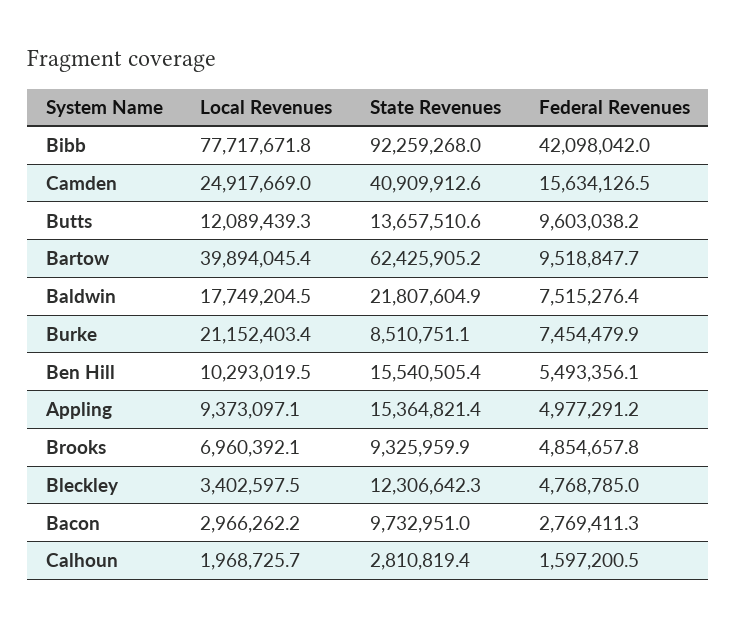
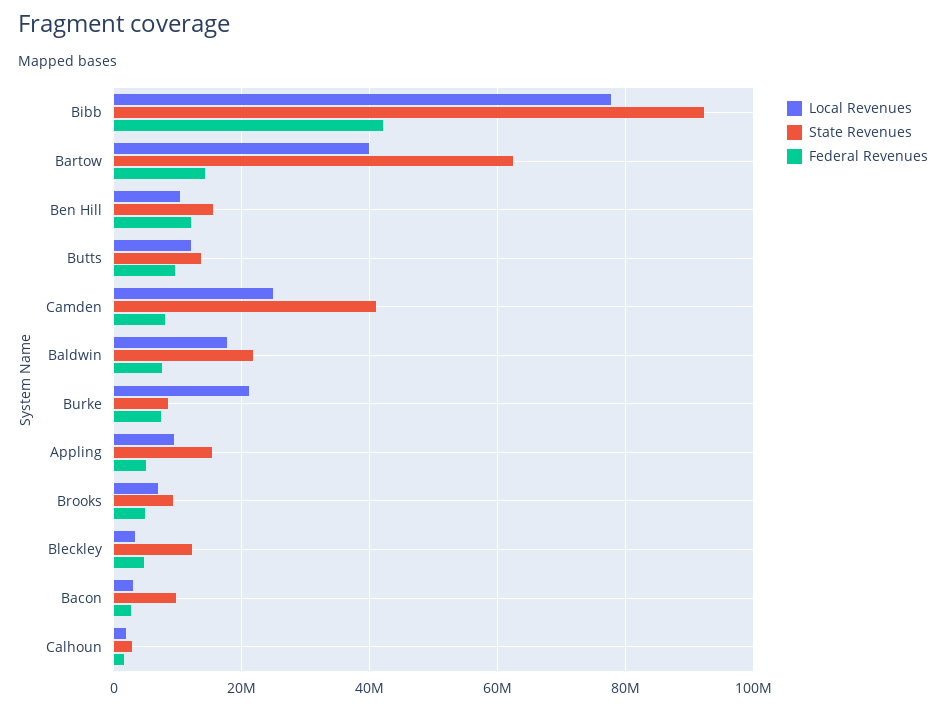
Federal Revenues, Camden: 15634126.5 -> 8000000
Federal Revenues, Bartow: 9518847.7 -> 14000000
Federal Revenues, Ben Hill: 5493356.1 -> 12000000

